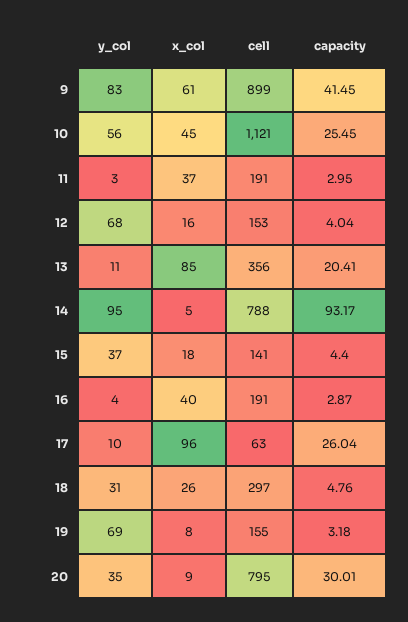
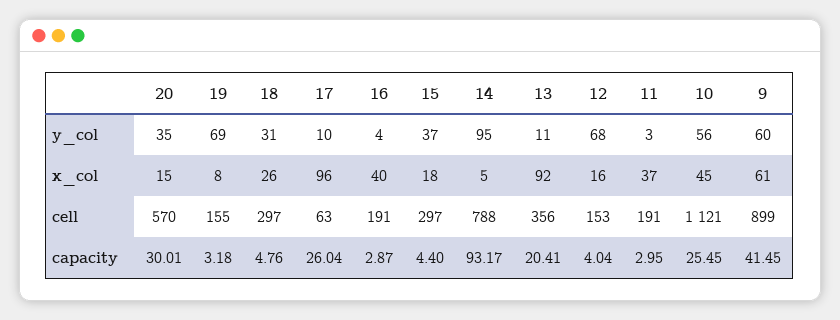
y_col, 9: 83 -> 60
x_col, 13: 85 -> 92
cell, 15: 141 -> 297
x_col, 20: 9 -> 15
cell, 20: 795 -> 570

